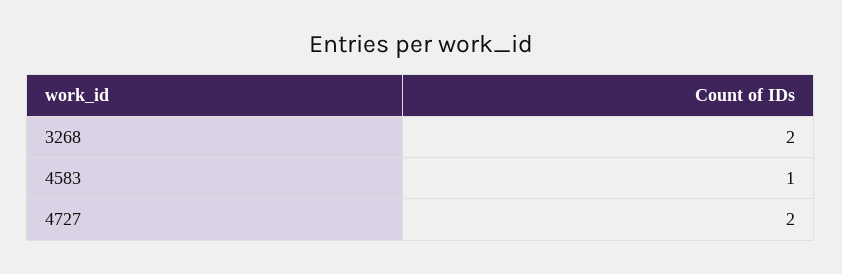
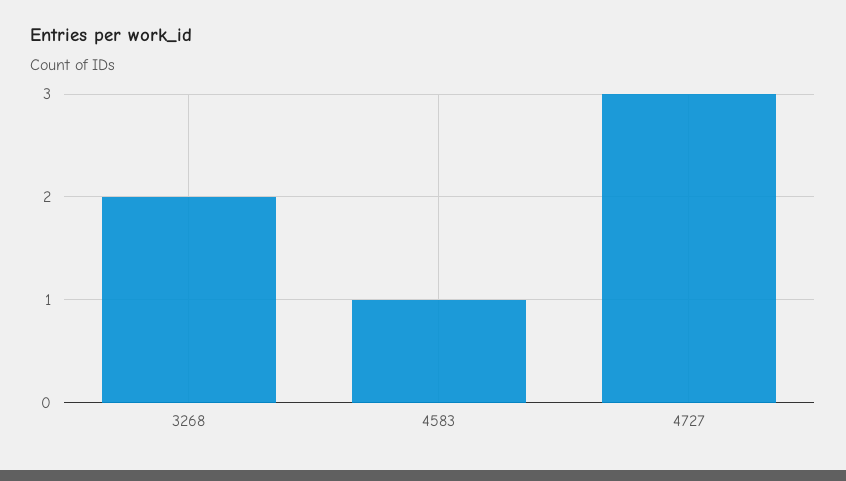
4727: 2 -> 3

